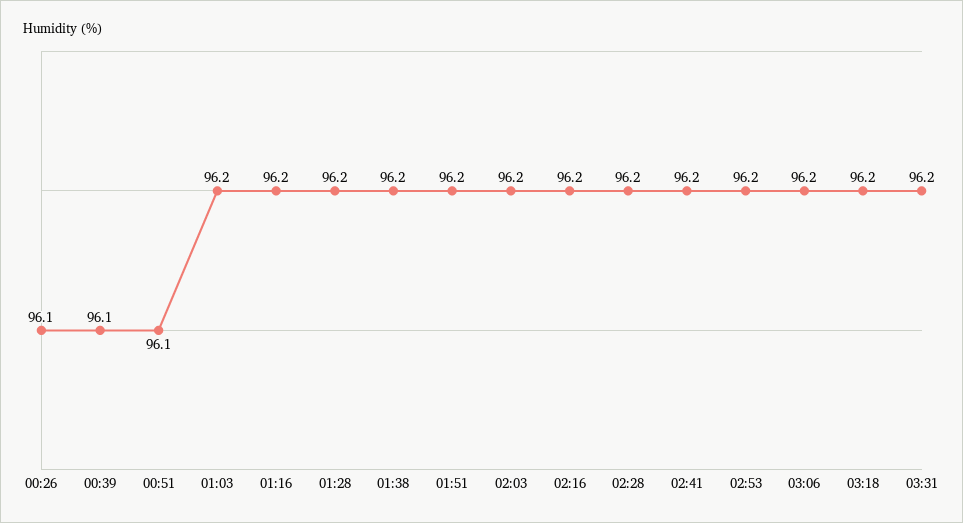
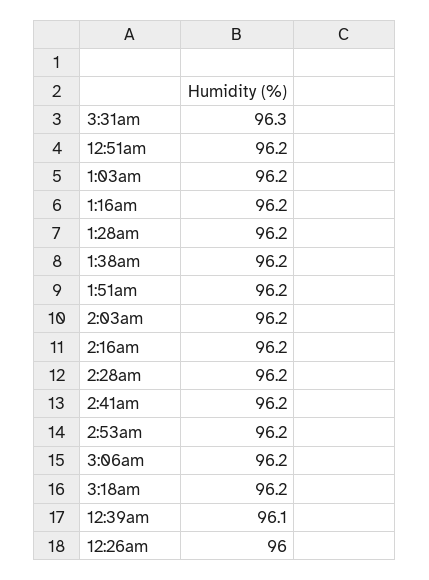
00:26: 96.1 -> 96
00:51: 96.1 -> 96.2
03:31: 96.2 -> 96.3

